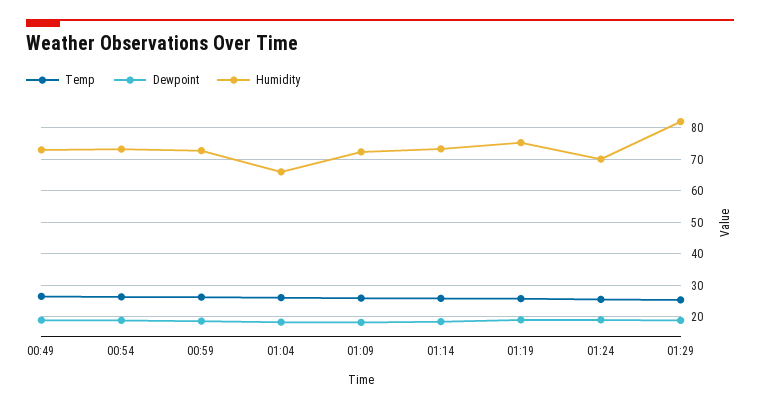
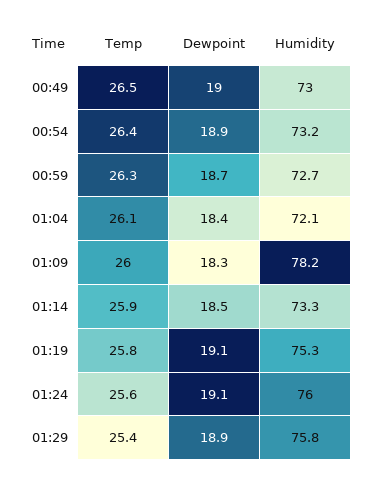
Humidity, 01:04: 66 -> 72.1
Humidity, 01:09: 72 -> 78.2
Humidity, 01:24: 70 -> 76
Humidity, 01:29: 82 -> 75.8

